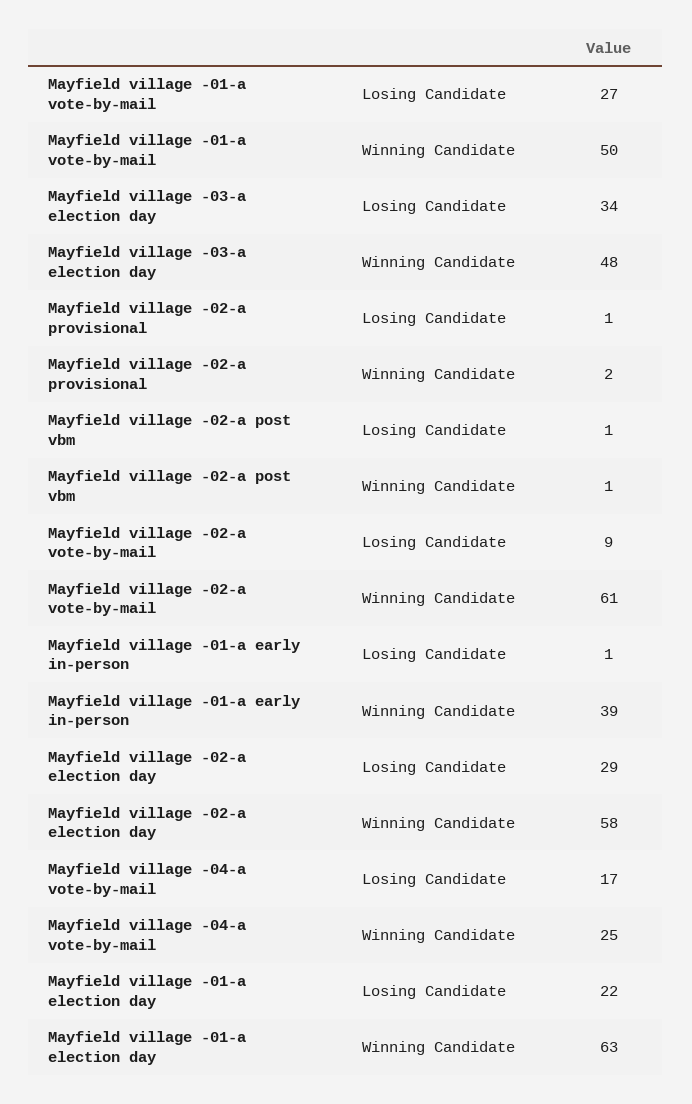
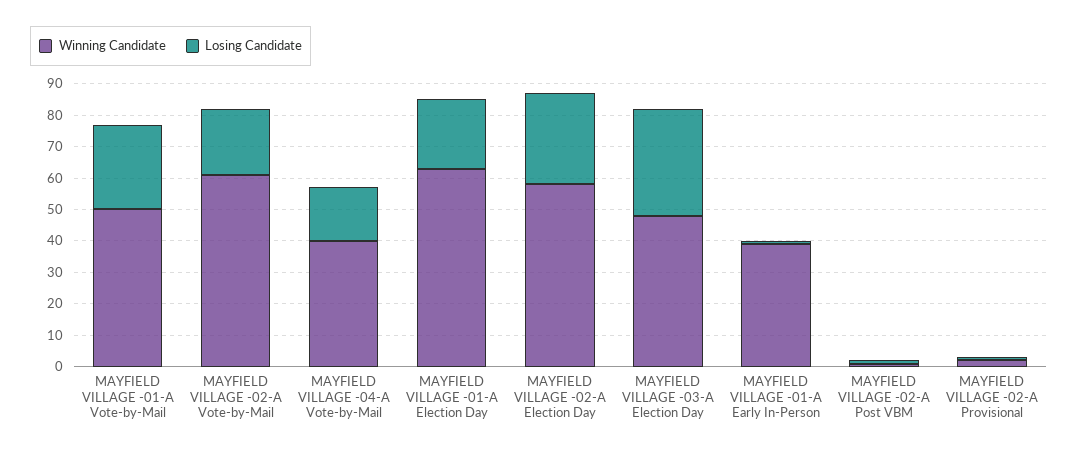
Losing Candidate, Mayfield village -02-a vote-by-mail: 9 -> 20
Winning Candidate, Mayfield village -04-a vote-by-mail: 25 -> 40

